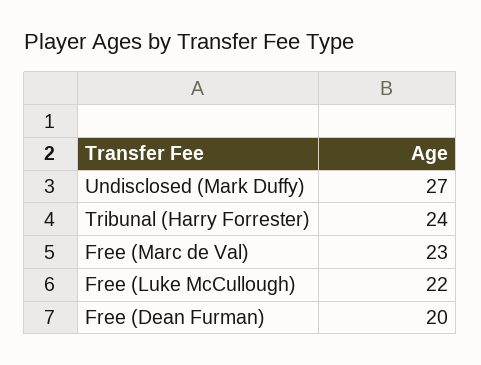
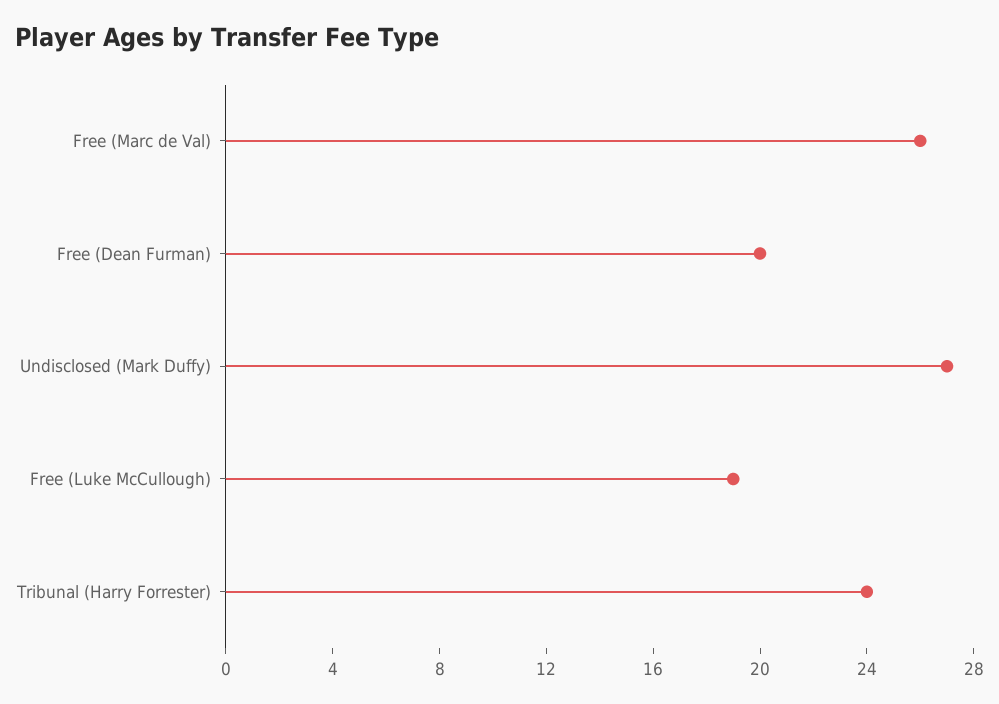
Free (Marc de Val): 23 -> 26
Free (Luke McCullough): 22 -> 19

